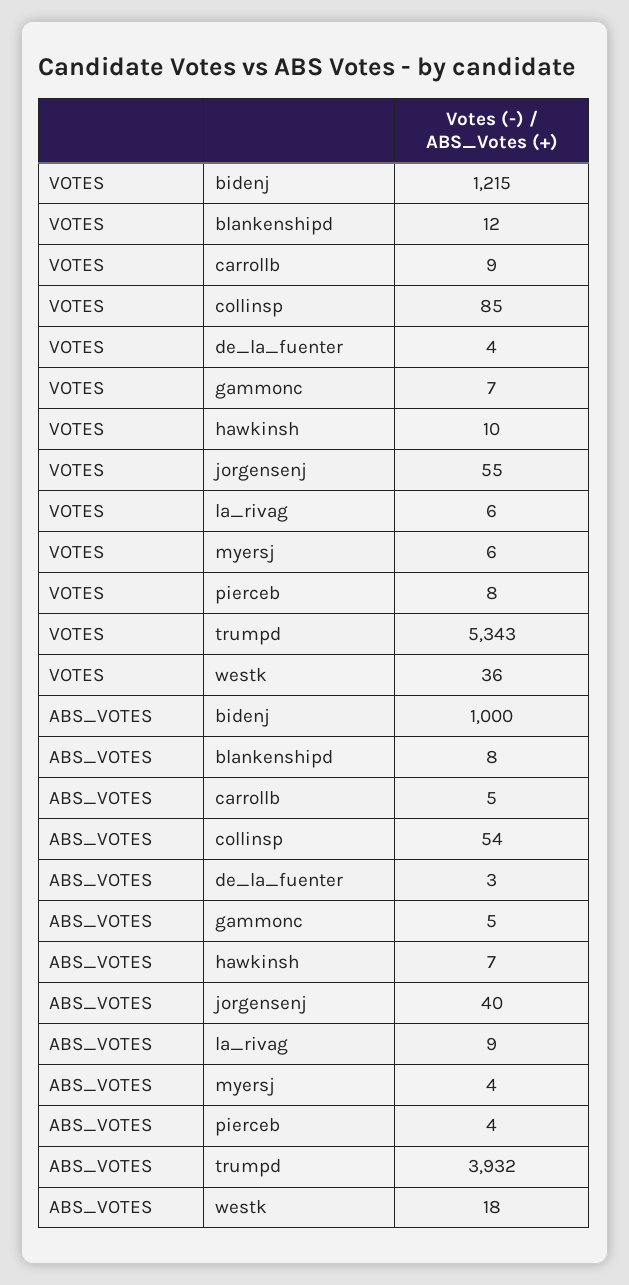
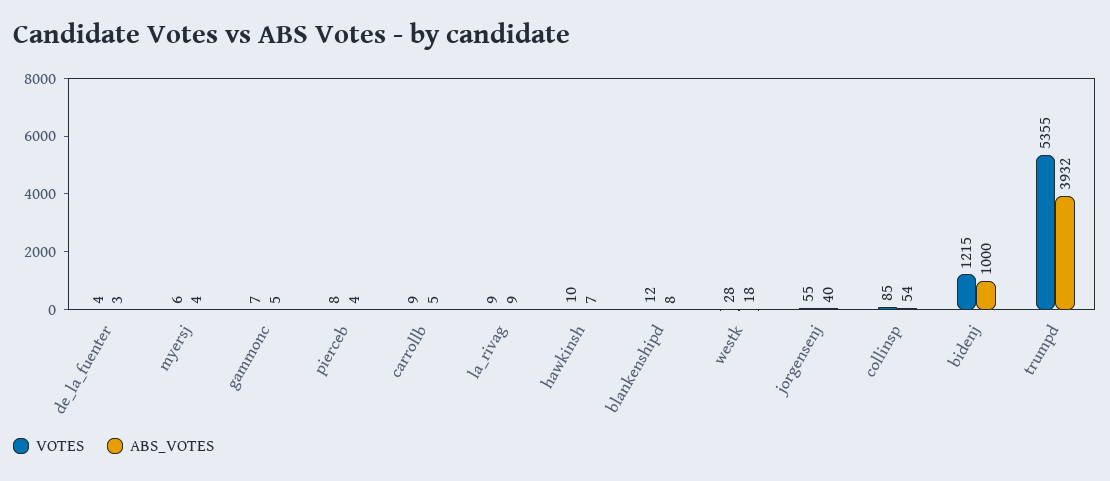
VOTES, la_rivag: 6 -> 9
VOTES, trumpd: 5343 -> 5355
VOTES, westk: 36 -> 28

